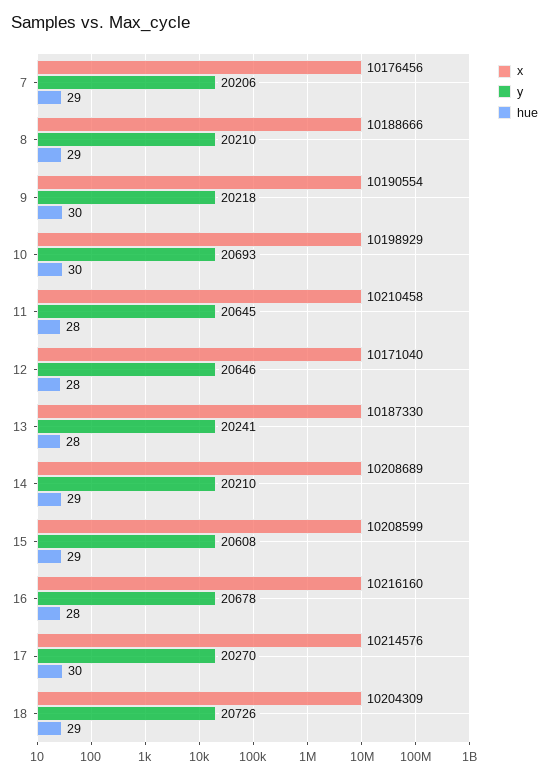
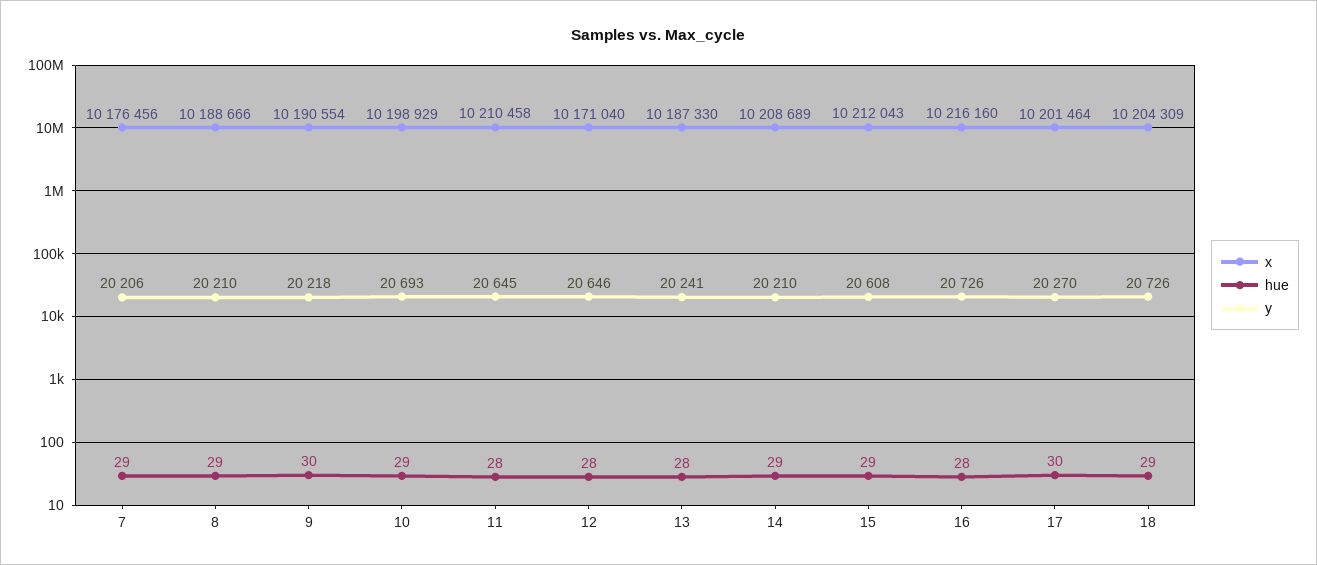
hue, 10: 30 -> 29
x, 15: 10208599 -> 10212043
y, 16: 20678 -> 20726
x, 17: 10214576 -> 10201464

